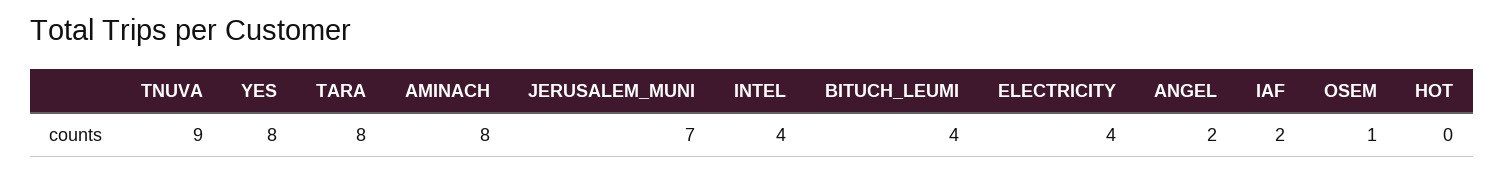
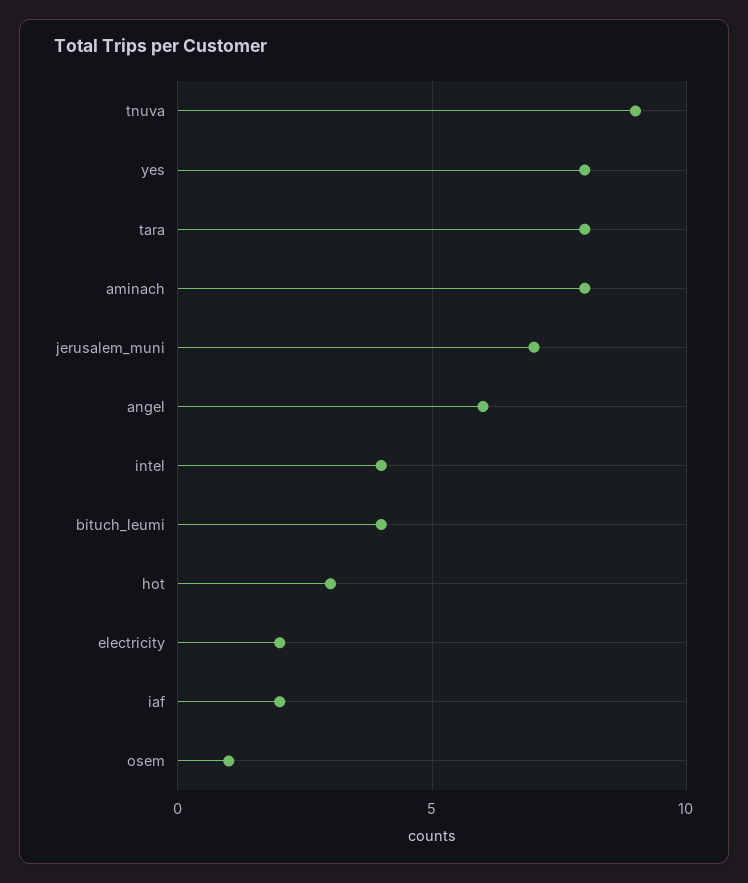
ELECTRICITY: 4 -> 2
ANGEL: 2 -> 6
HOT: 0 -> 3

